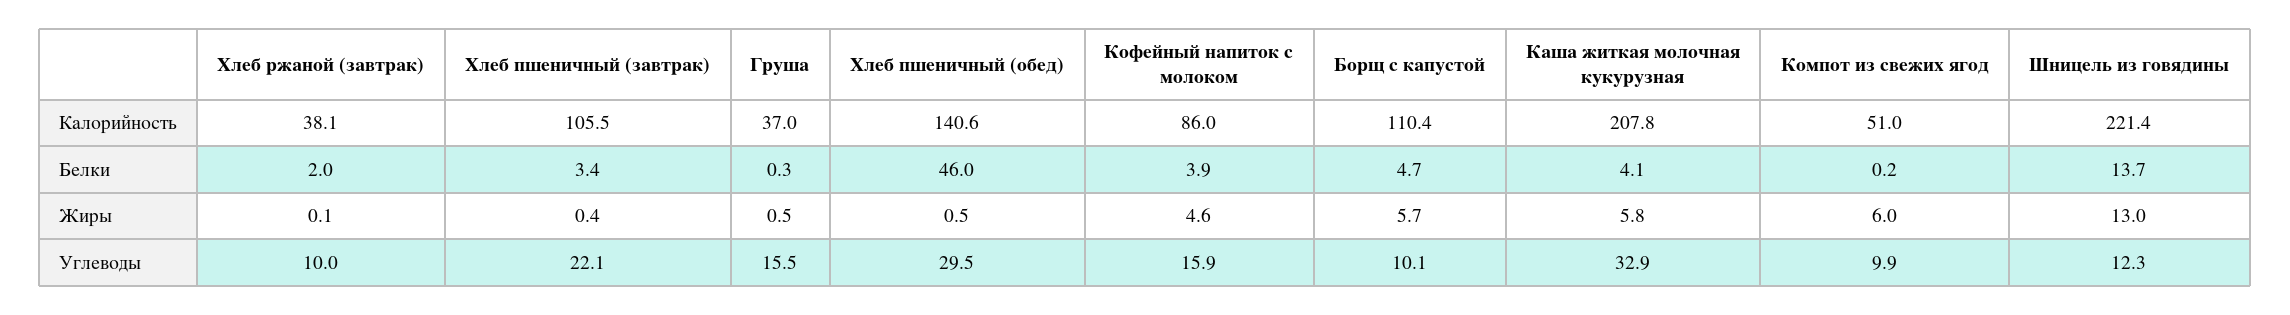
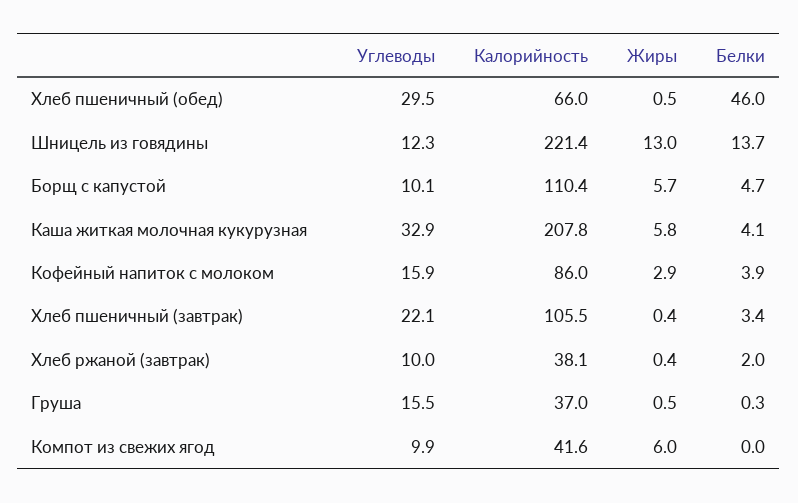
Хлеб пшеничный (обед), Калорийность: 140.6 -> 66
Компот из свежих ягод, Калорийность: 51 -> 41.6
Компот из свежих ягод, Белки: 0.2 -> 0
Хлеб ржаной (завтрак), Жиры: 0.1 -> 0.4
Кофейный напиток с молоком, Жиры: 4.6 -> 2.9

